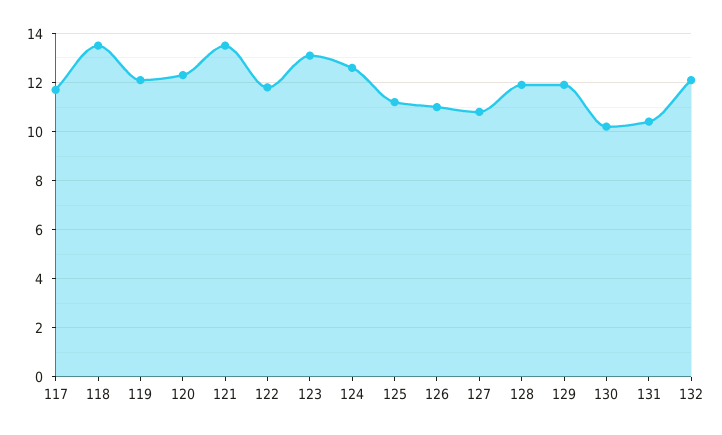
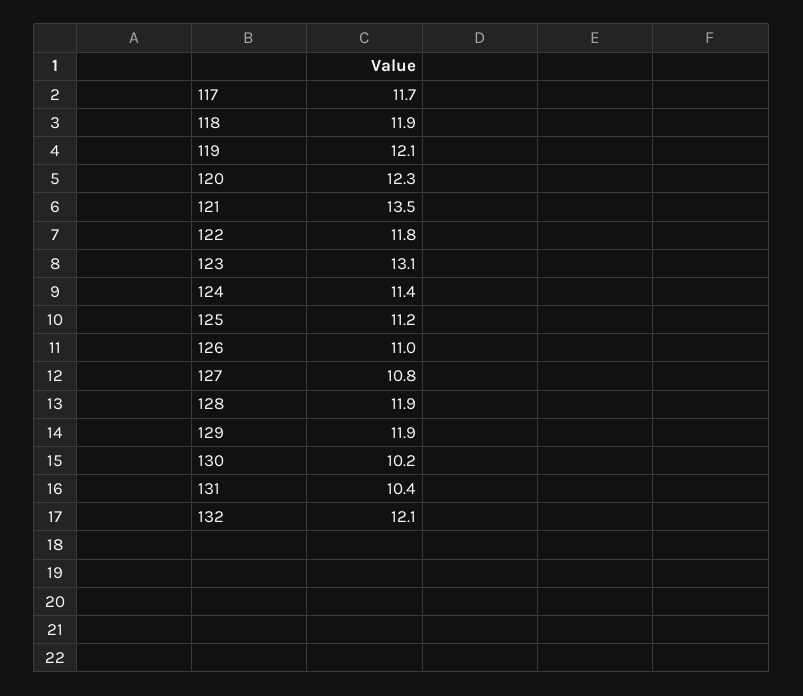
118: 13.5 -> 11.9
124: 12.5 -> 11.4

